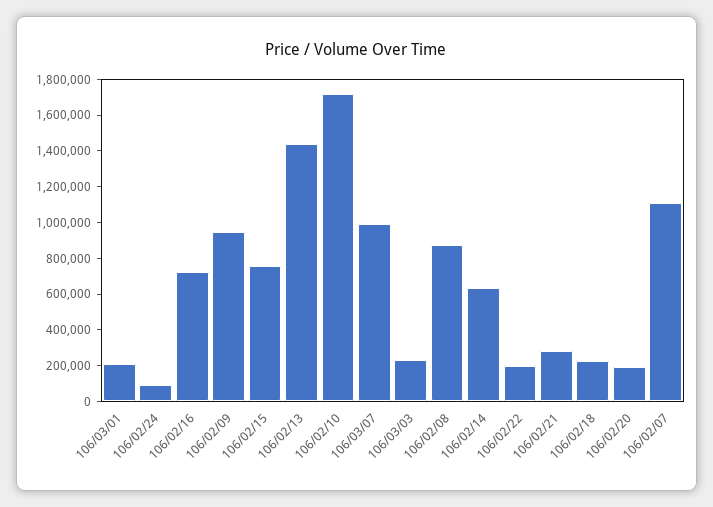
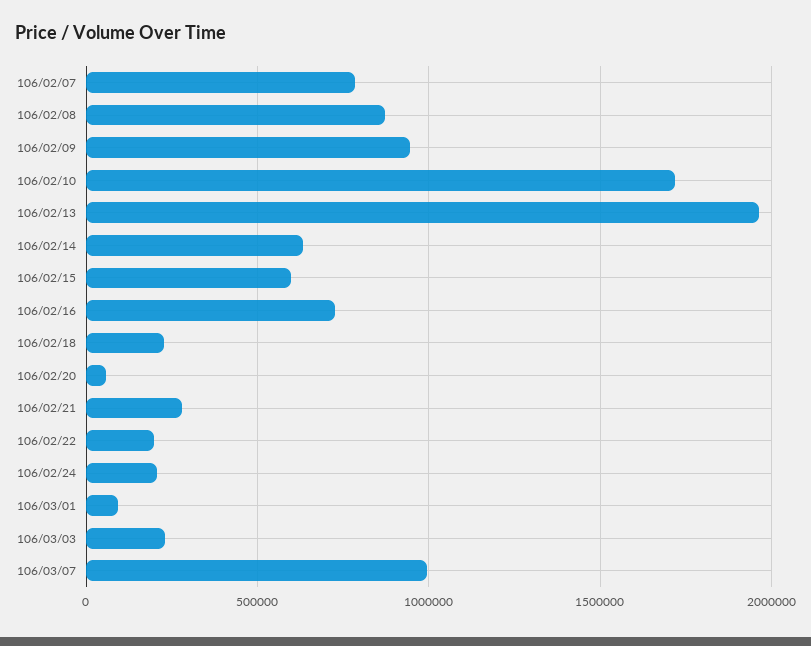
106/03/01: 200000 -> 100000
106/02/24: 100000 -> 200000
106/02/15: 750000 -> 600000
106/02/13: 1450000 -> 1950000
106/02/20: 200000 -> 50000
106/02/07: 1100000 -> 800000

